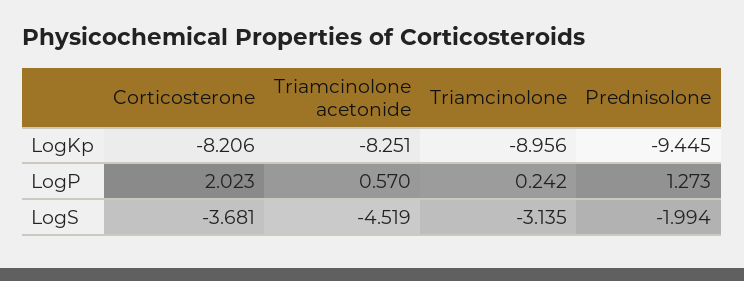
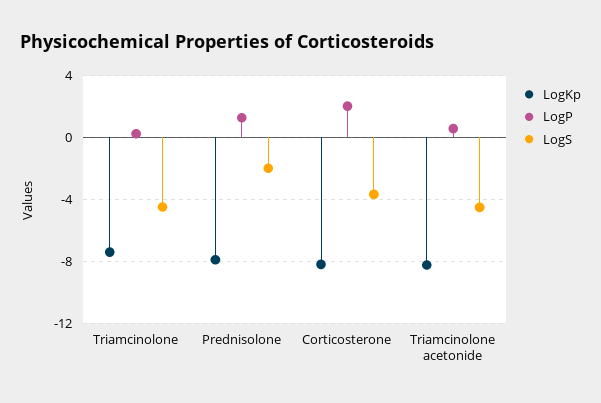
LogKp, Triamcinolone: -8.956 -> -7.5
LogKp, Prednisolone: -9.445 -> -8
LogS, Triamcinolone: -3.135 -> -4.5

